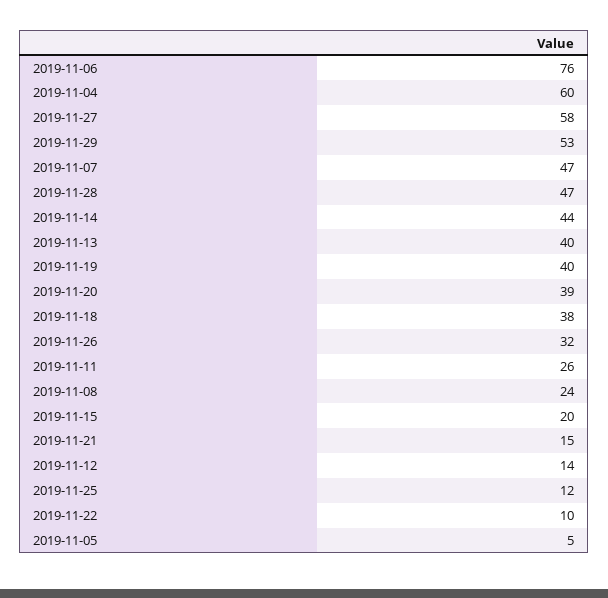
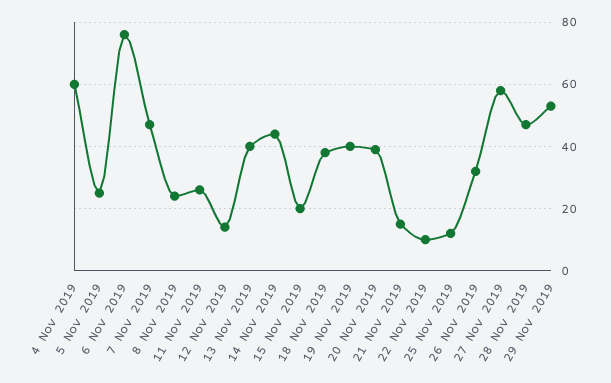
2019-11-05: 5 -> 25

